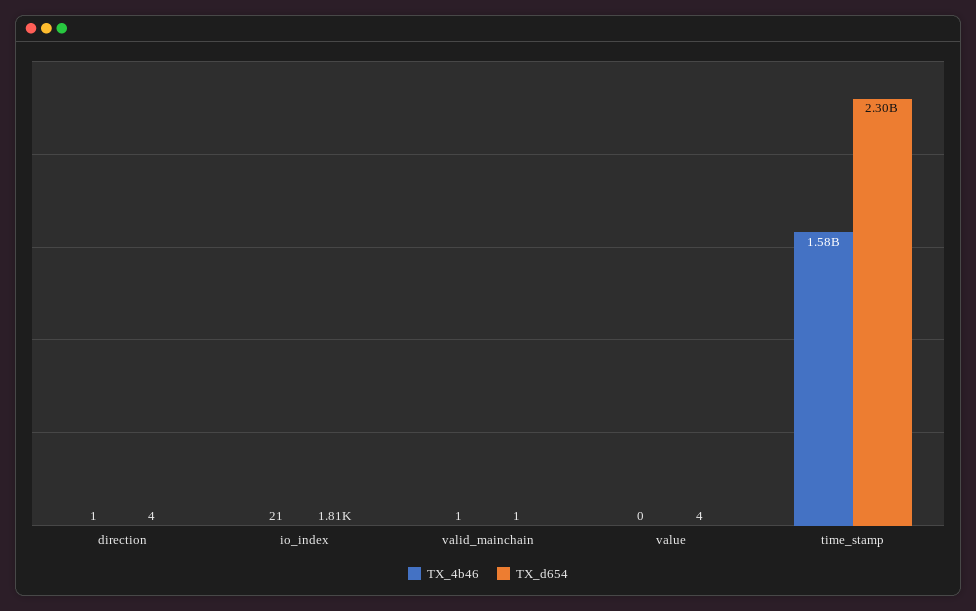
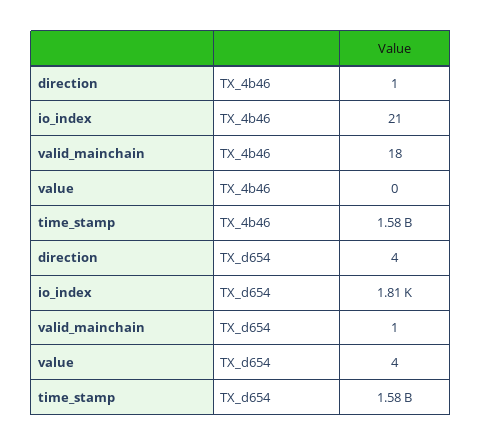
TX_4b46, valid_mainchain: 1 -> 18
TX_d654, time_stamp: 2300000000 -> 1580000000

